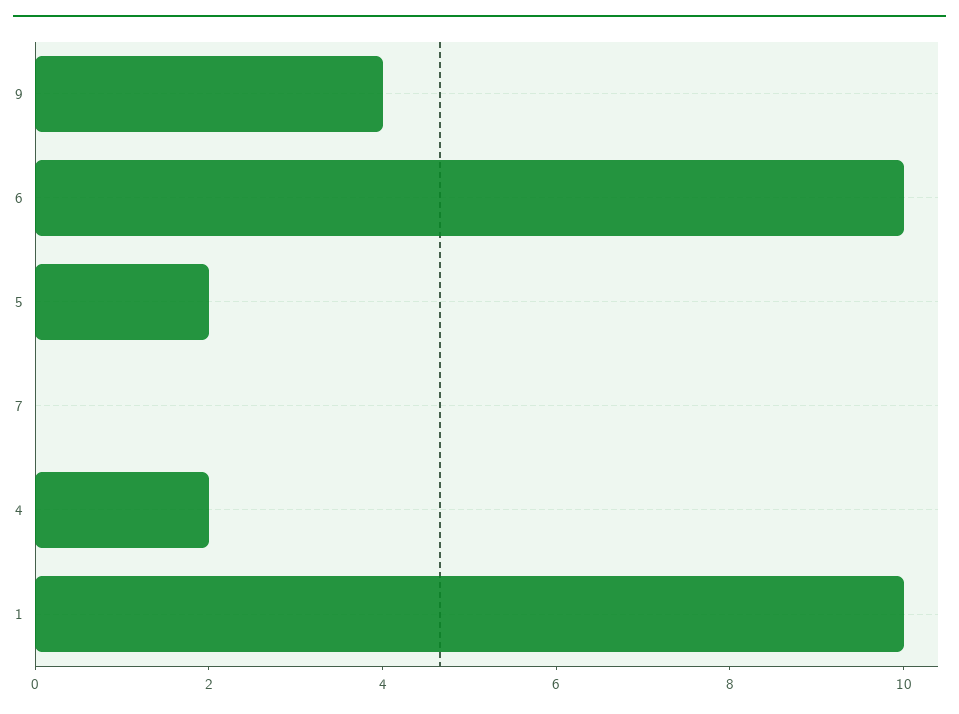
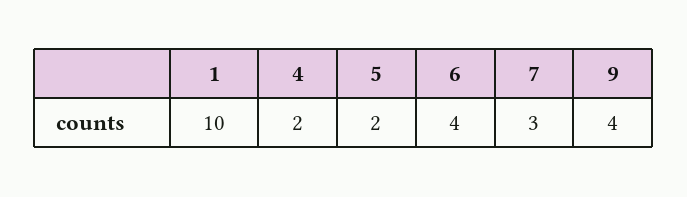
6: 10 -> 4
7: 0 -> 3

